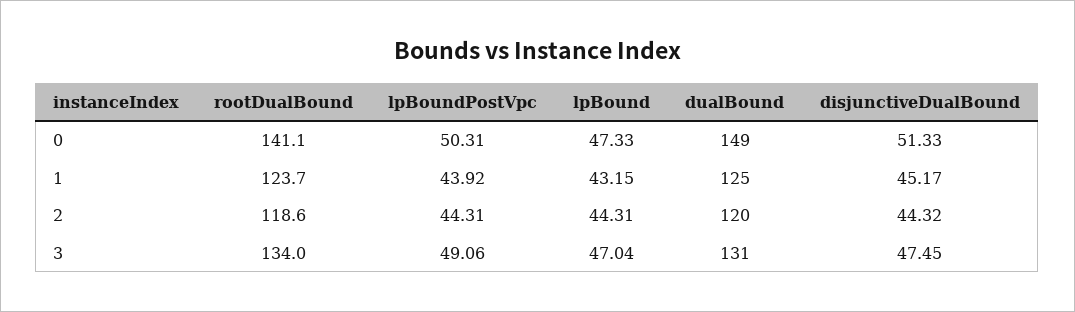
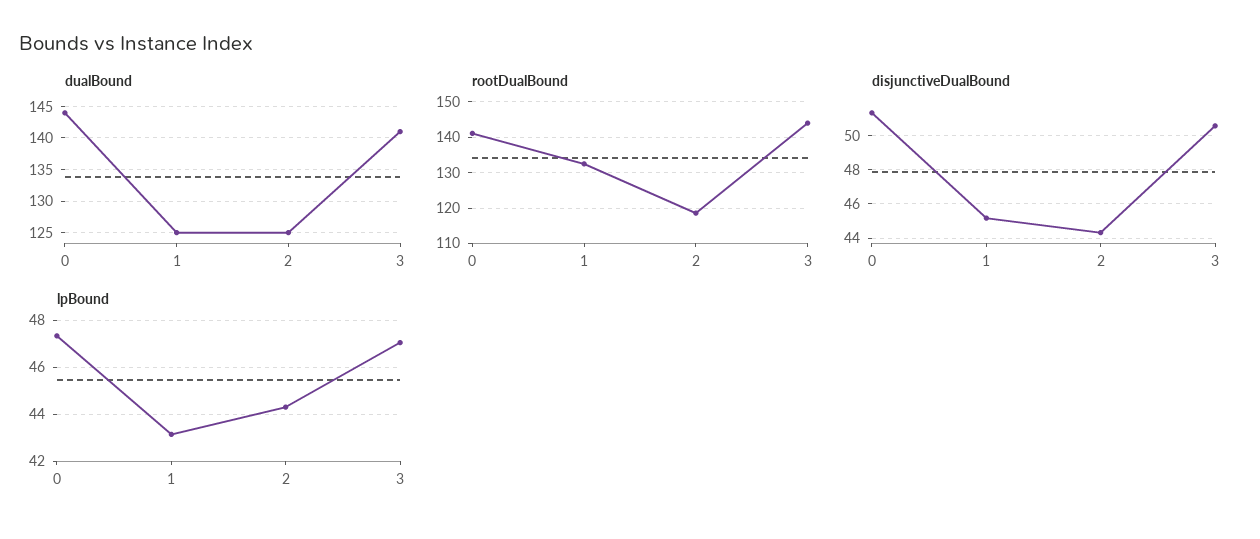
lpBoundPostVpc, 0: 50.31 -> none
dualBound, 0: 149 -> 144
rootDualBound, 1: 123.7 -> 132
lpBoundPostVpc, 1: 43.92 -> none
lpBoundPostVpc, 2: 44.31 -> none
dualBound, 2: 120 -> 125
rootDualBound, 3: 134 -> 144
lpBoundPostVpc, 3: 49.06 -> none
dualBound, 3: 131 -> 141
disjunctiveDualBound, 3: 47.45 -> 50.5

